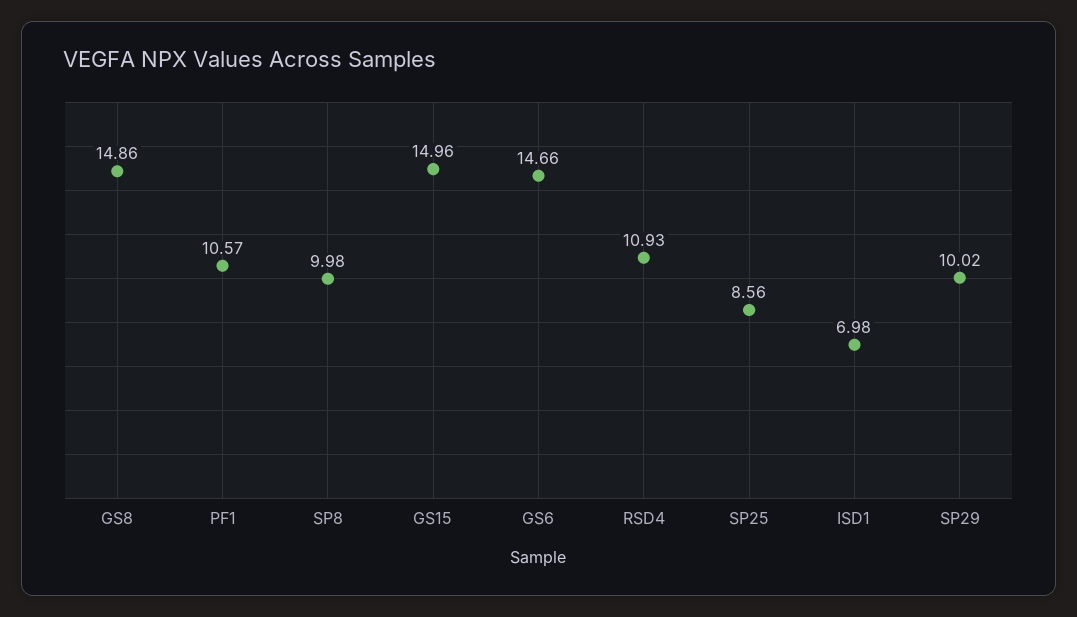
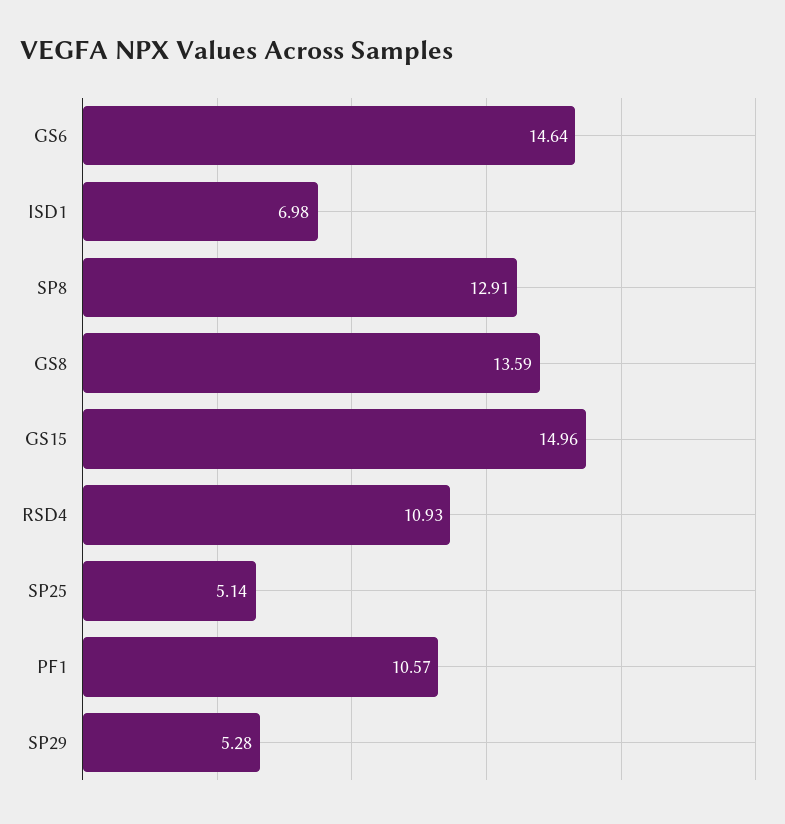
GS8: 14.86 -> 13.59
SP8: 9.98 -> 12.91
GS6: 14.66 -> 14.64
SP25: 8.56 -> 5.14
SP29: 10.02 -> 5.28

